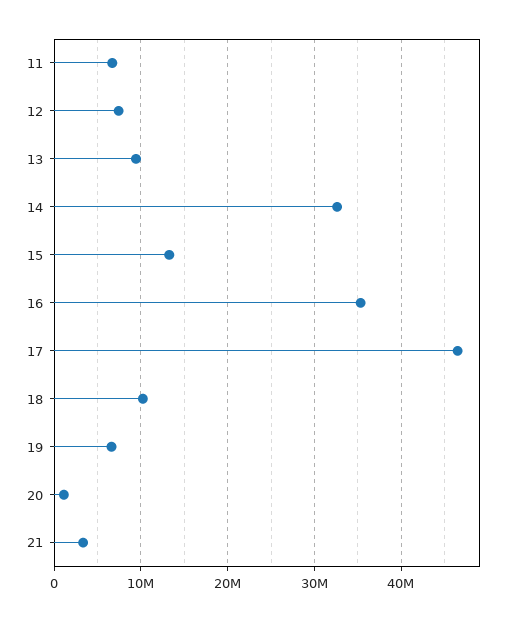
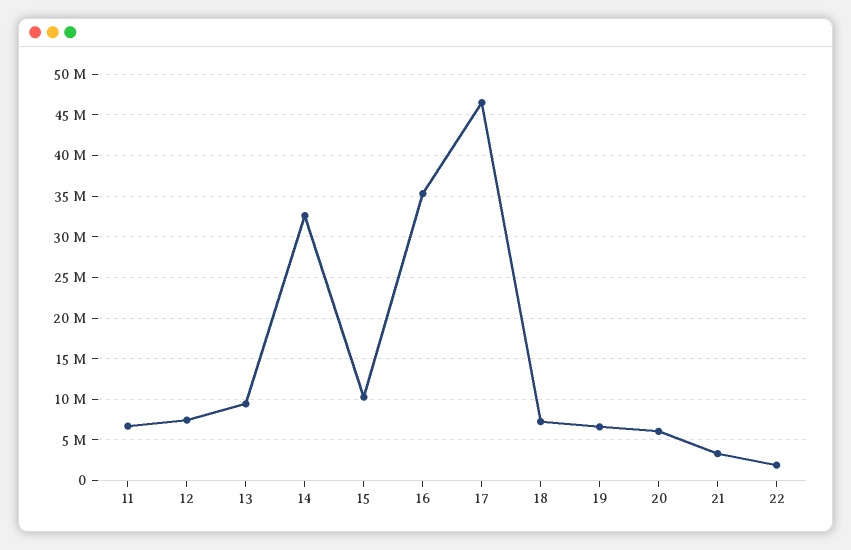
15: 13000000 -> 10000000
18: 10000000 -> 7000000
20: 1000000 -> 6000000
22: none -> 2000000

